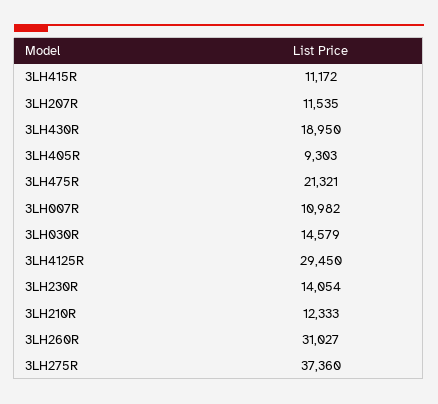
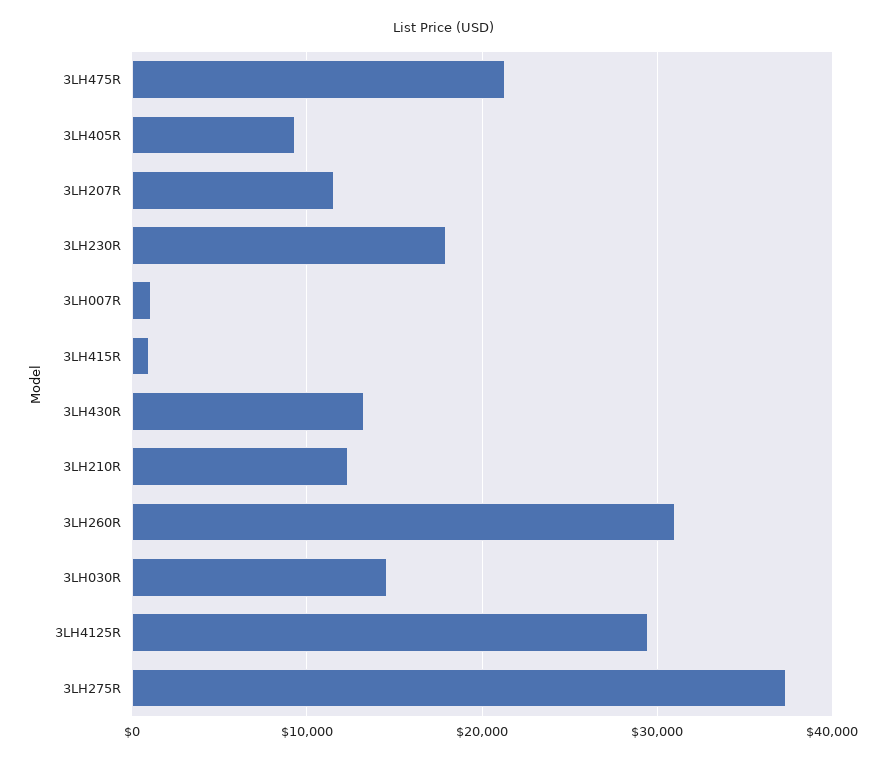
3LH415R: 11172 -> 1000
3LH430R: 18950 -> 13000
3LH007R: 10982 -> 1000
3LH230R: 14054 -> 18000

